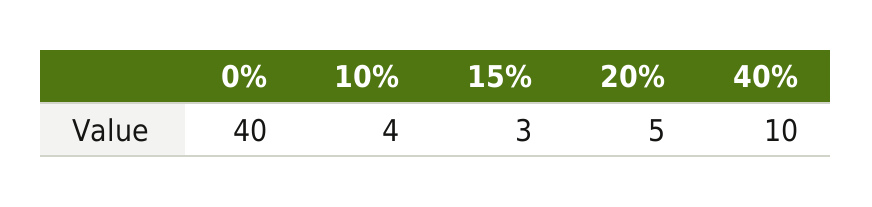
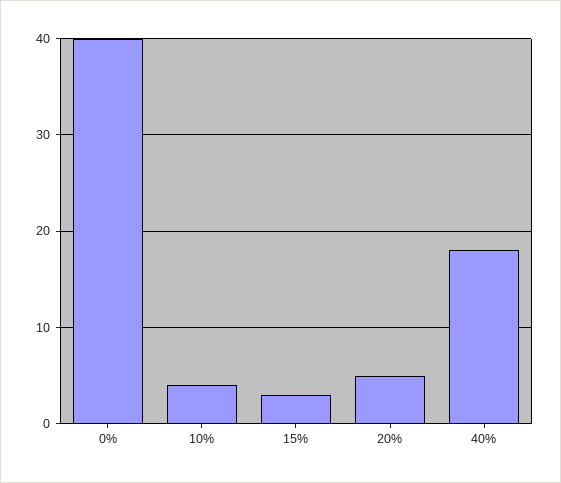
40%: 10 -> 18

